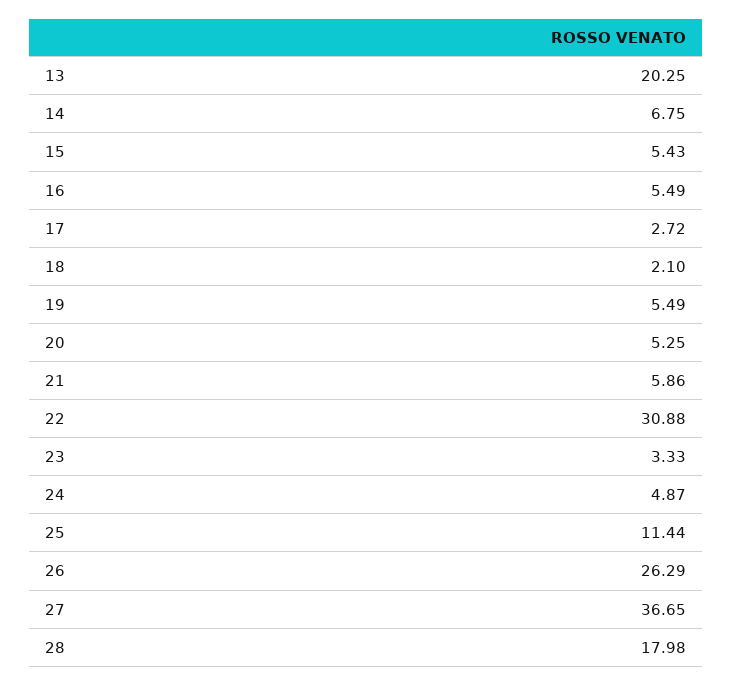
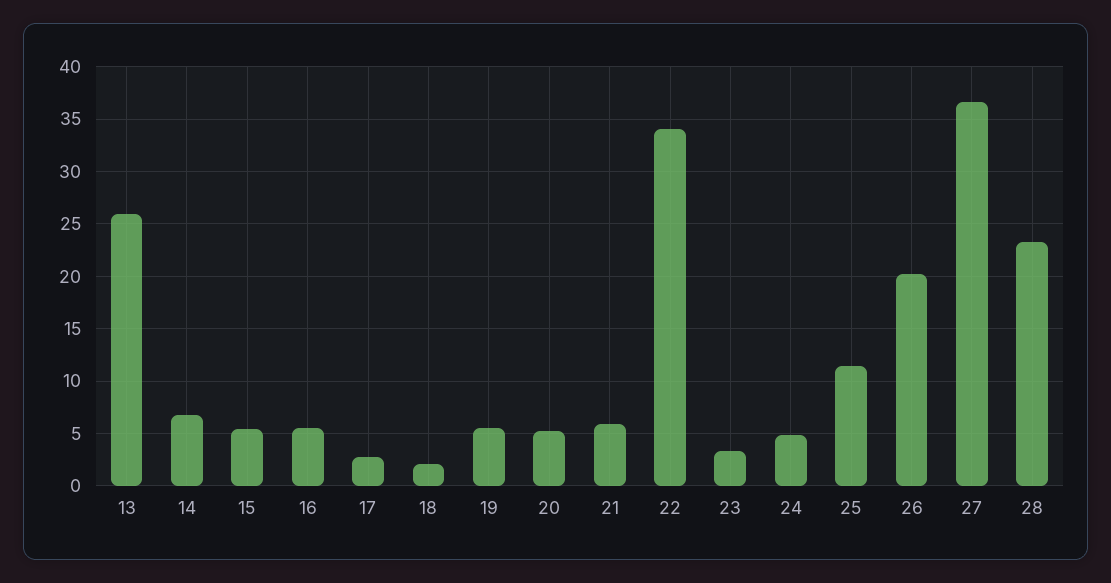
13: 20.25 -> 26
22: 30.88 -> 34
26: 26.29 -> 20
28: 17.98 -> 23

